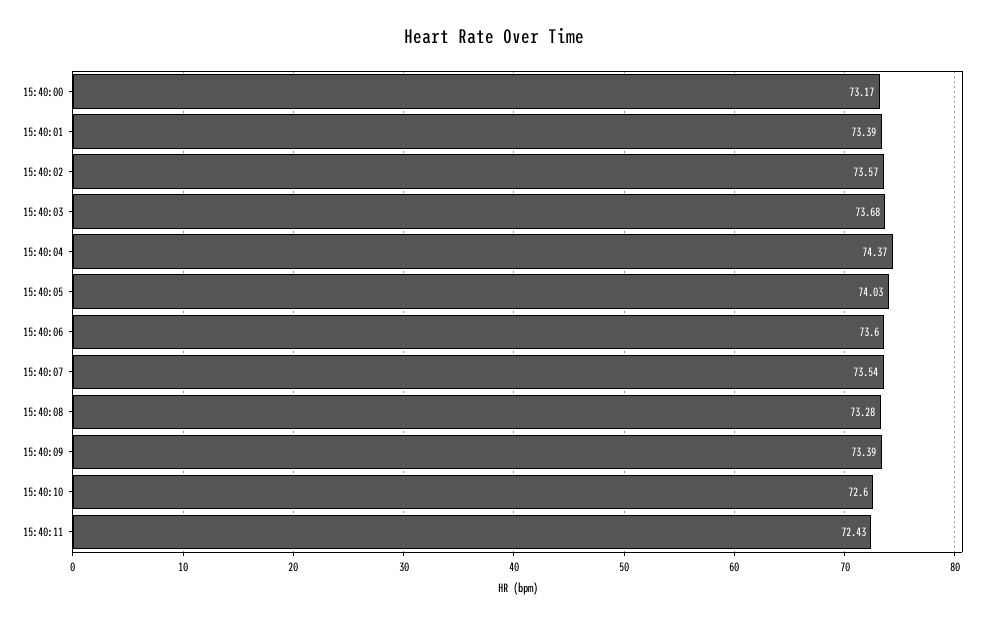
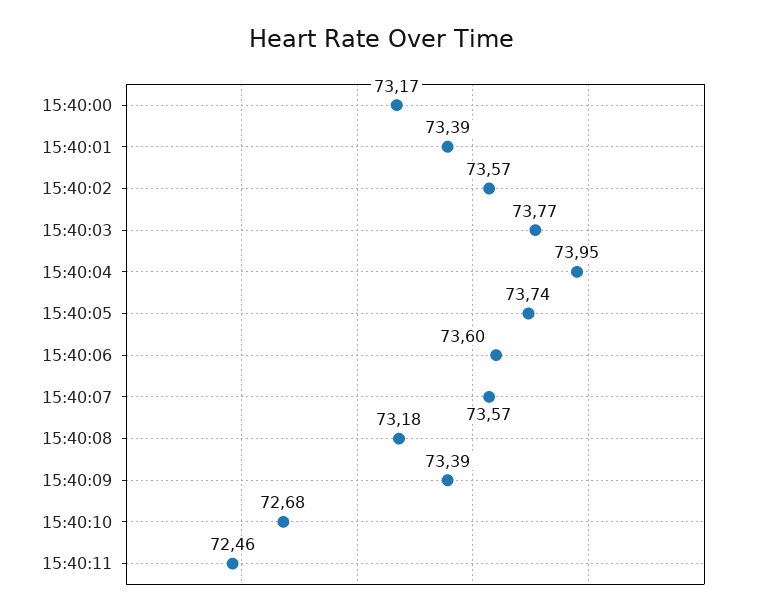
15:40:03: 73.68 -> 73.77
15:40:04: 74.37 -> 73.95
15:40:05: 74.03 -> 73.74
15:40:07: 73.54 -> 73.57
15:40:08: 73.28 -> 73.18
15:40:10: 72.6 -> 72.68
15:40:11: 72.43 -> 72.46

